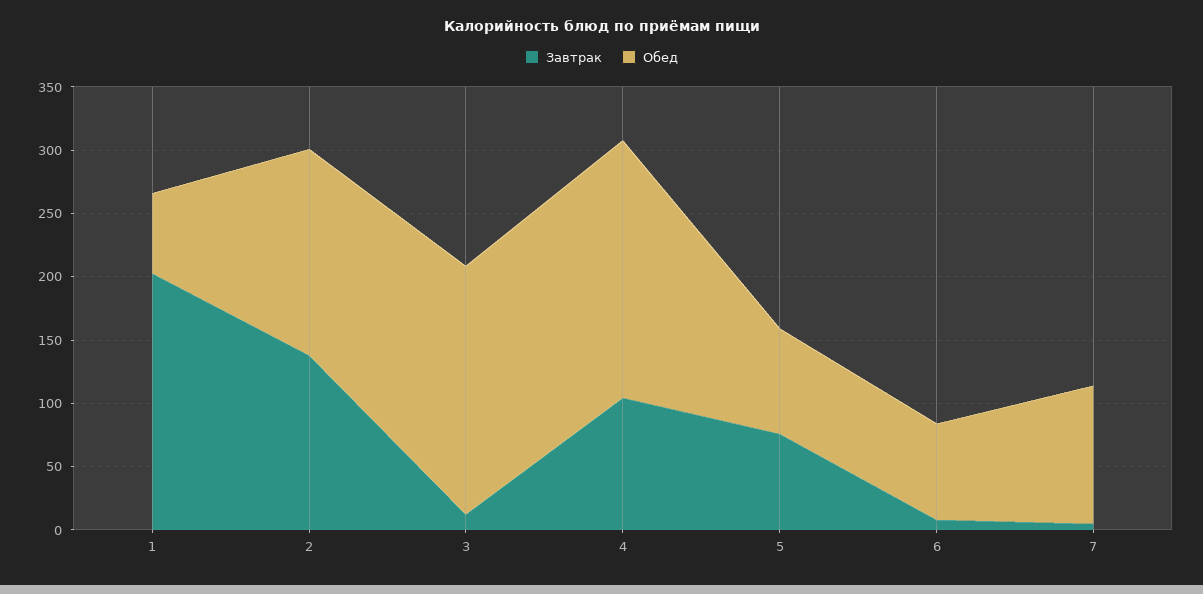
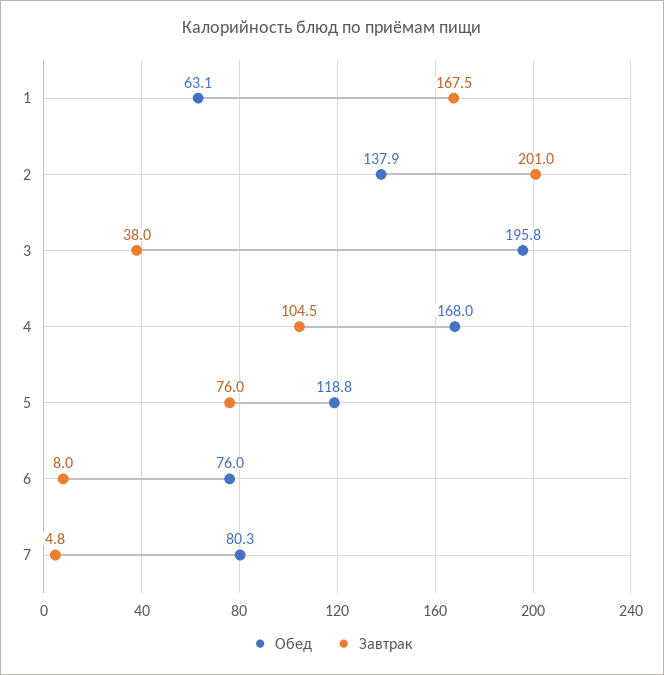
Завтрак, 1: 200 -> 167.5
Завтрак, 2: 140 -> 201
Обед, 2: 160 -> 137.9
Завтрак, 3: 10 -> 38
Обед, 4: 200 -> 168
Обед, 5: 80 -> 118.8
Обед, 7: 110 -> 80.3

